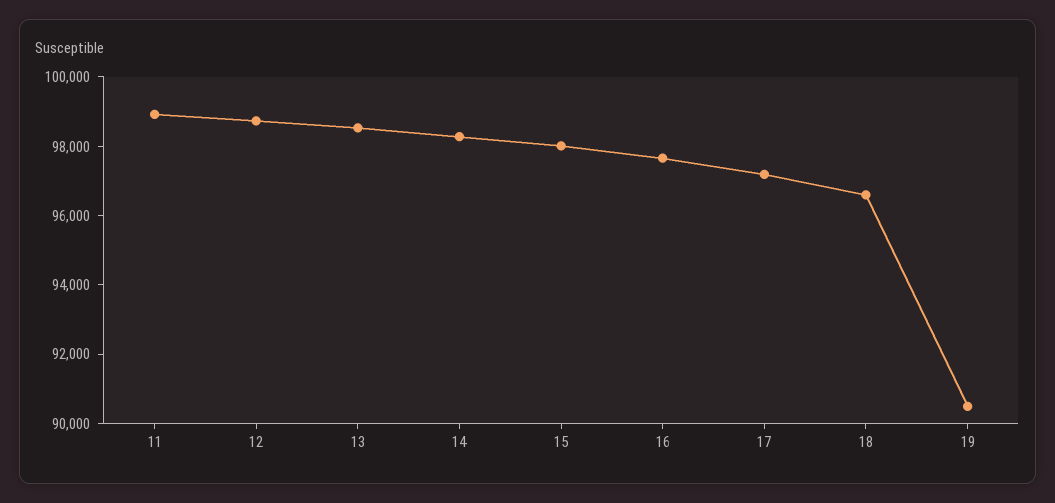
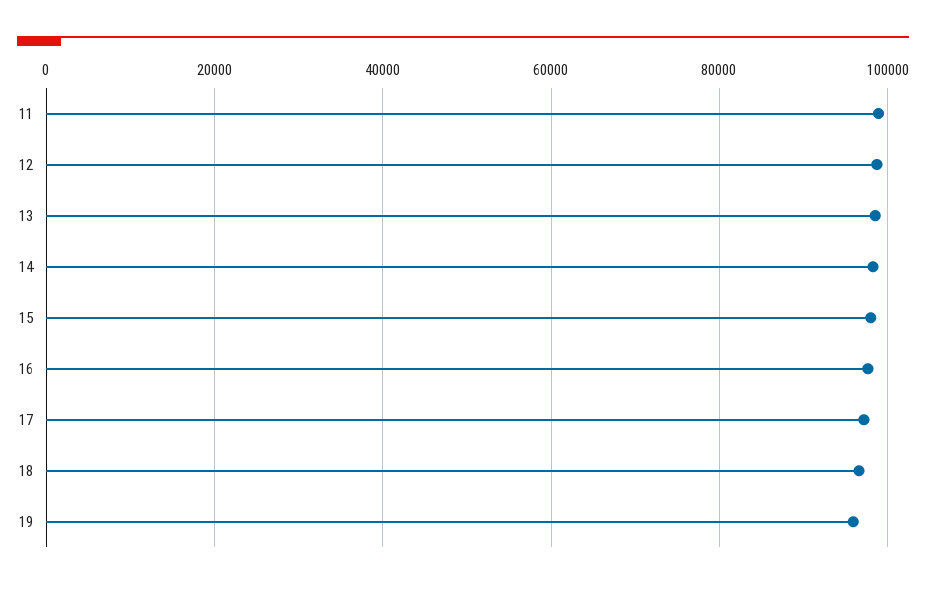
19: 90500 -> 96000

